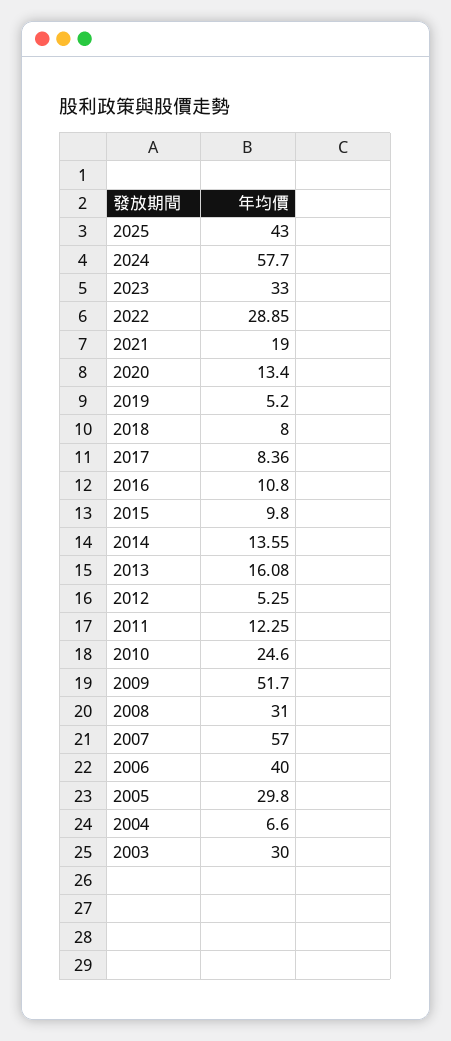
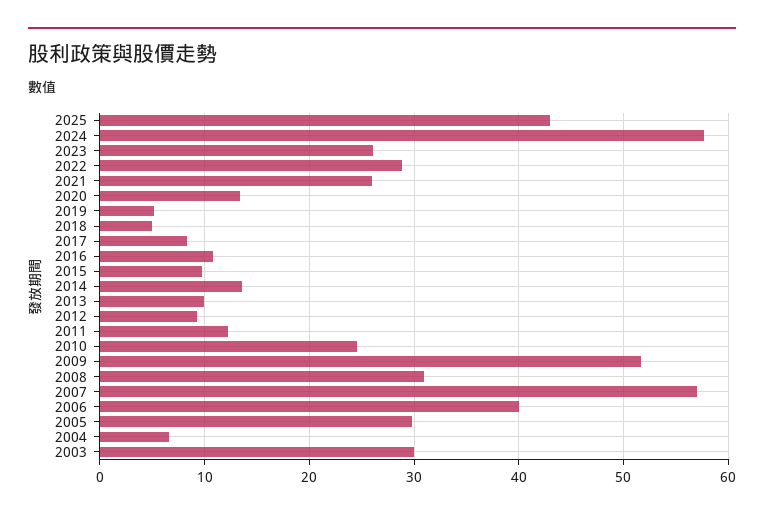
2023: 33 -> 26
2021: 19 -> 26
2018: 8 -> 5
2013: 16.08 -> 10
2012: 5.25 -> 9

